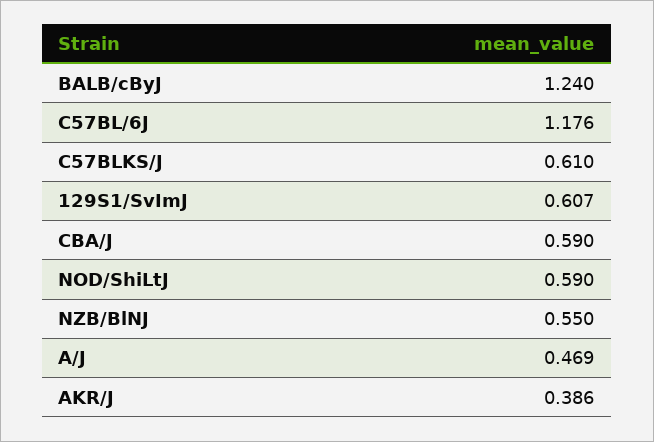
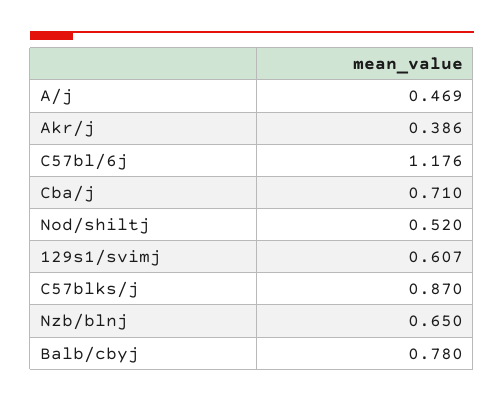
BALB/cByJ: 1.24 -> 0.78
C57BLKS/J: 0.61 -> 0.87
CBA/J: 0.59 -> 0.71
NOD/ShiLtJ: 0.59 -> 0.52
NZB/BlNJ: 0.55 -> 0.65

